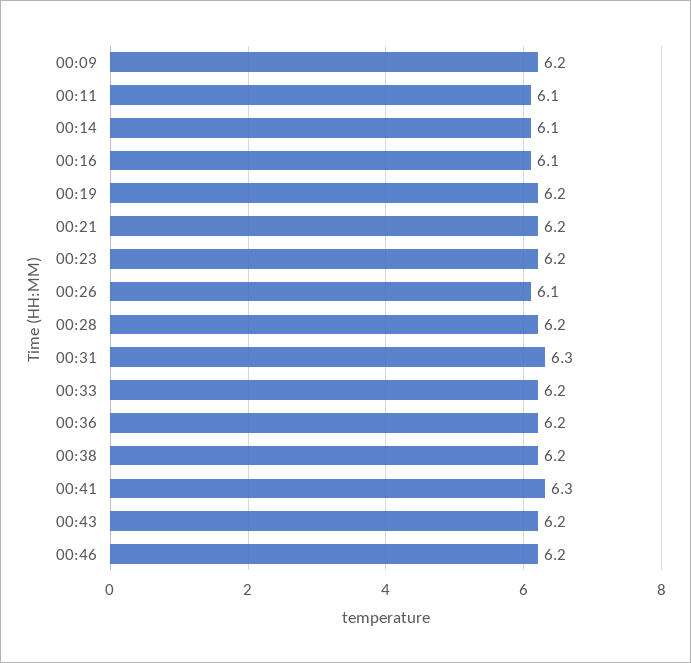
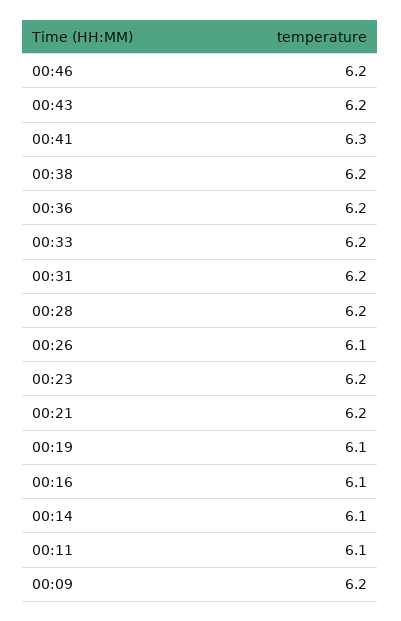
00:19: 6.2 -> 6.1
00:31: 6.3 -> 6.2

